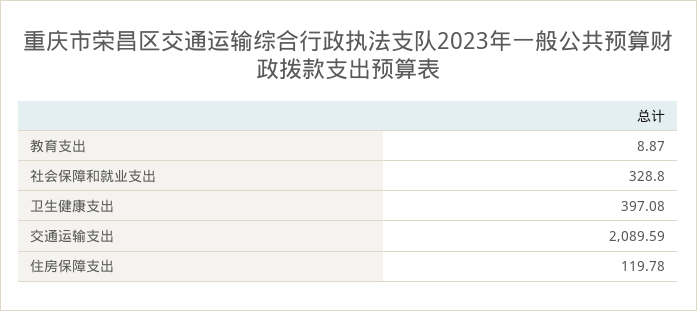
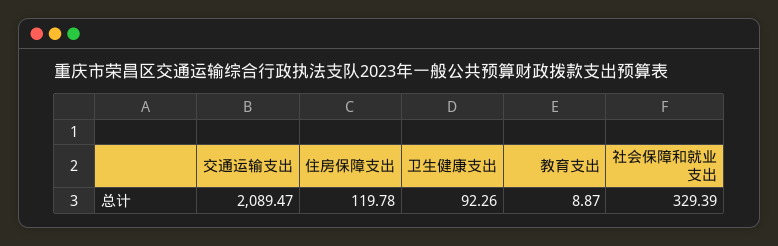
社会保障和就业支出: 328.8 -> 329.39
卫生健康支出: 397.08 -> 92.26
交通运输支出: 2089.59 -> 2089.47

